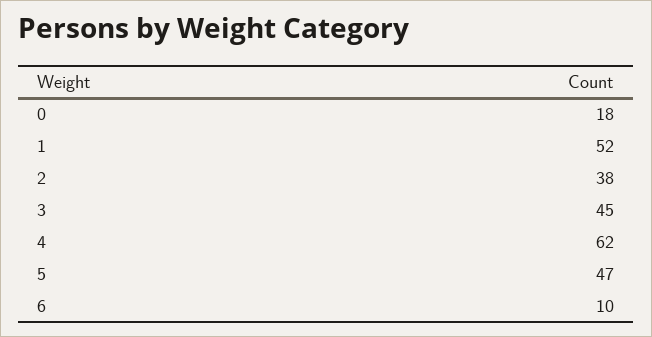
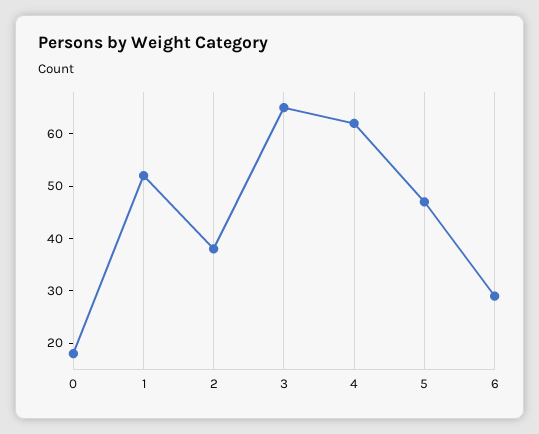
3: 45 -> 65
6: 10 -> 30

